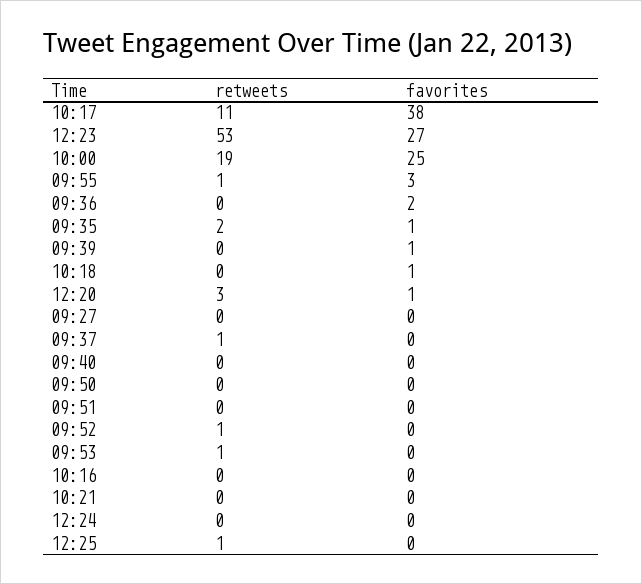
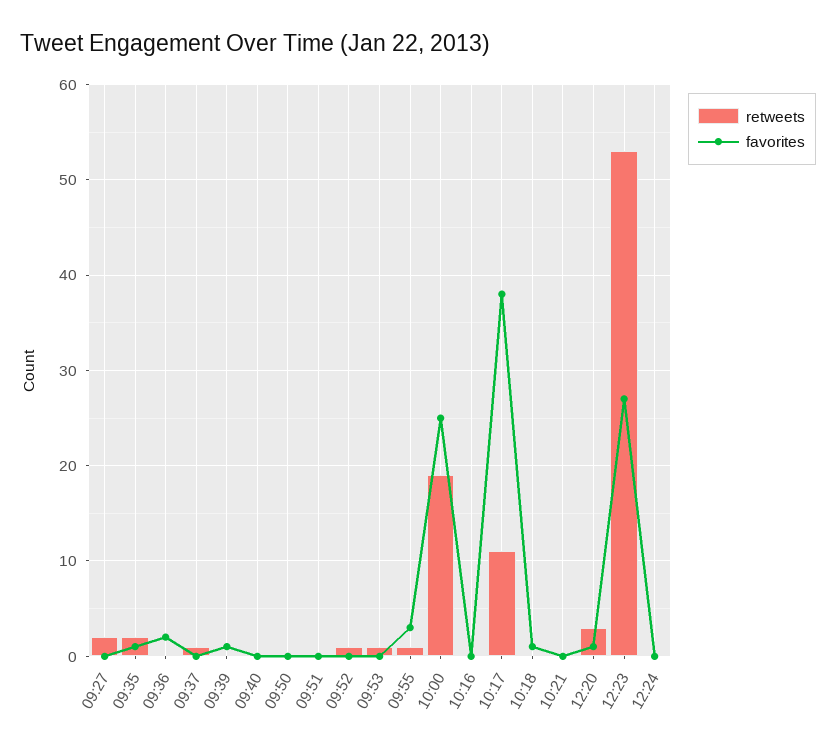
retweets, 09:27: 0 -> 2
retweets, 12:25: 1 -> none
favorites, 12:25: 0 -> none

